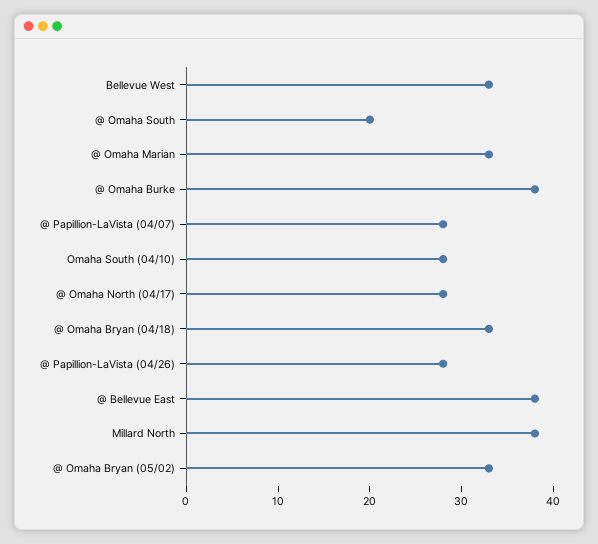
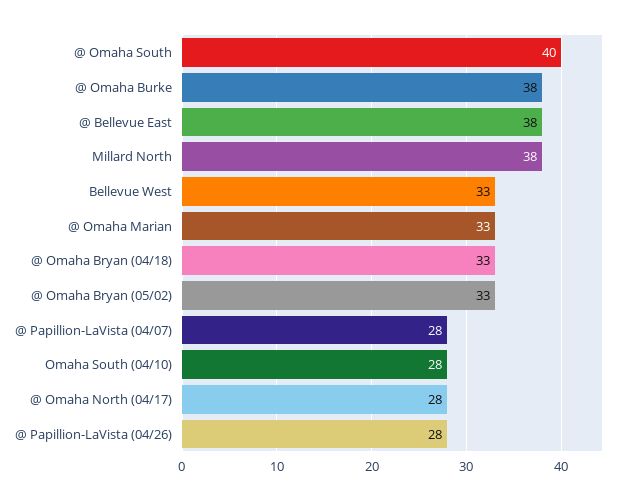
@ Omaha South: 20 -> 40

